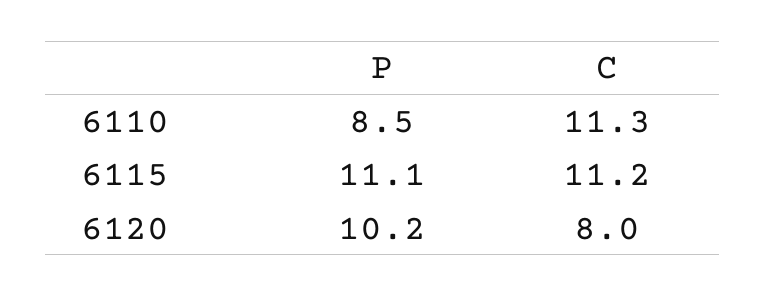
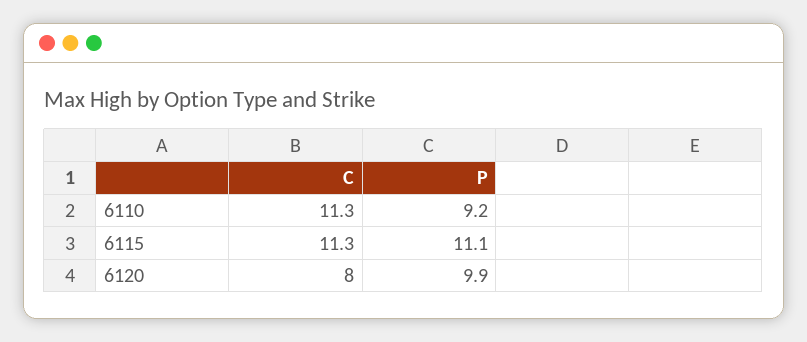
P, 6110: 8.5 -> 9.2
C, 6115: 11.2 -> 11.3
P, 6120: 10.2 -> 9.9

